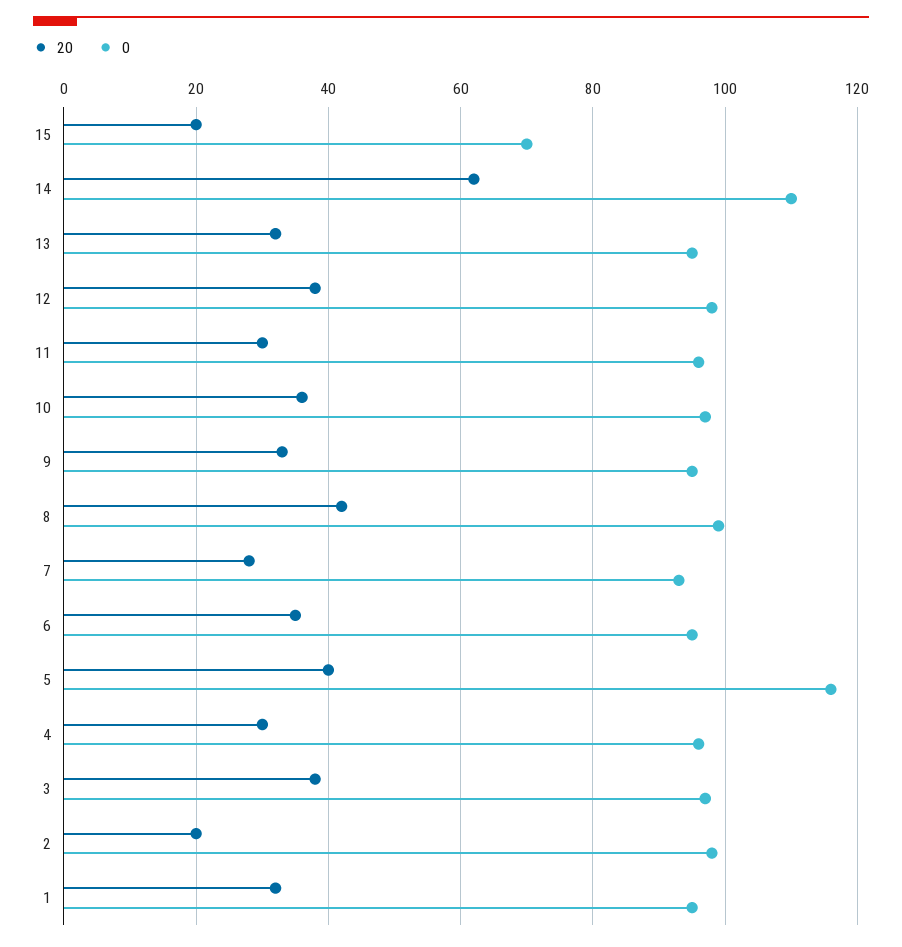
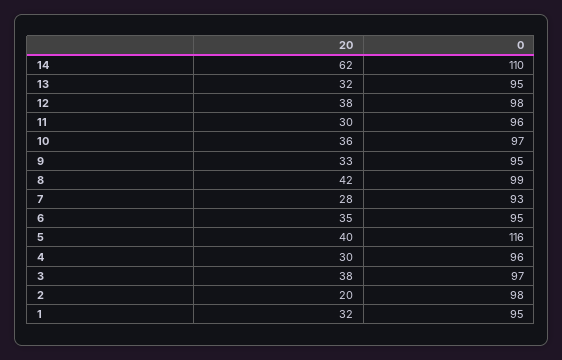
20, 15: 20 -> none
0, 15: 70 -> none

